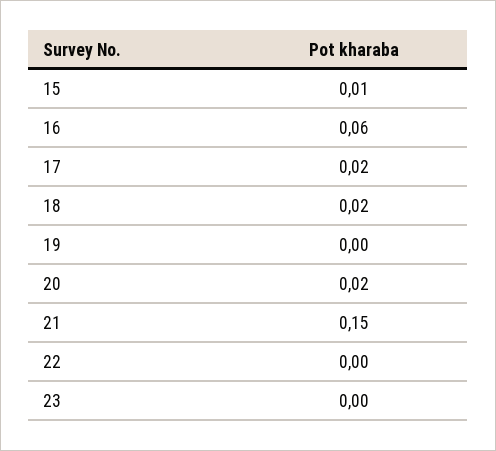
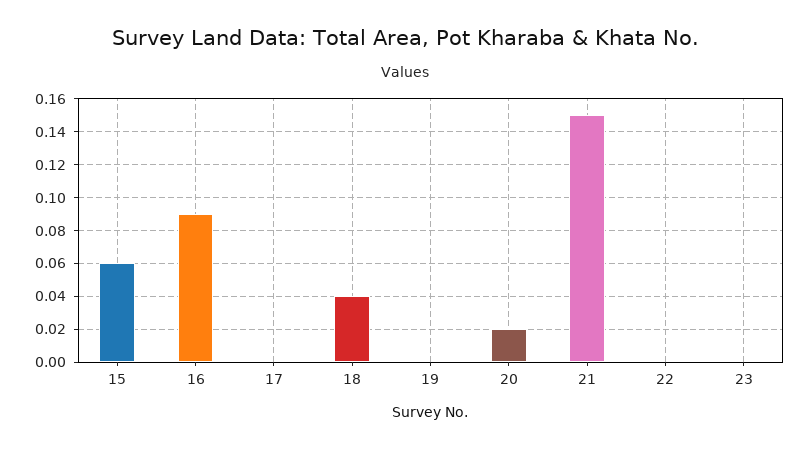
15: 0.01 -> 0.06
16: 0.06 -> 0.09
17: 0.02 -> 0
18: 0.02 -> 0.04

